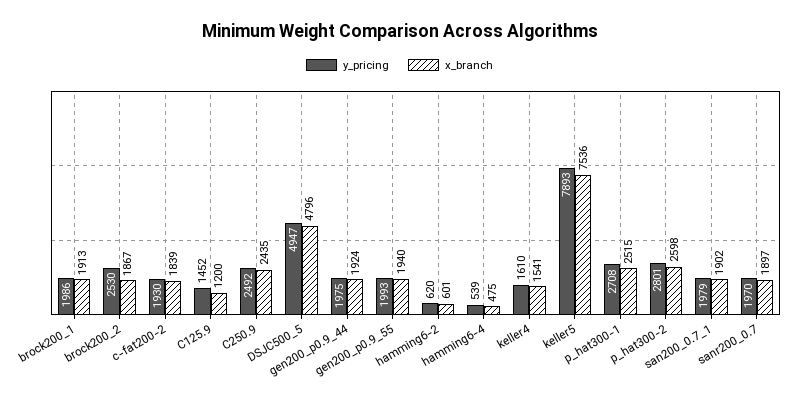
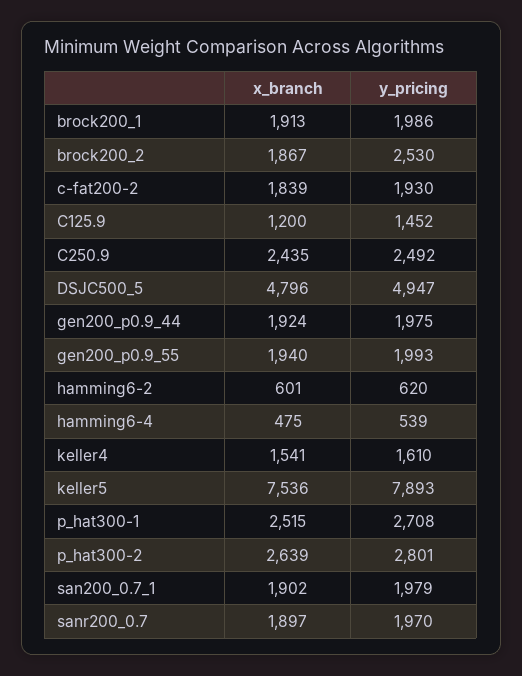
x_branch, p_hat300-2: 2598 -> 2639

